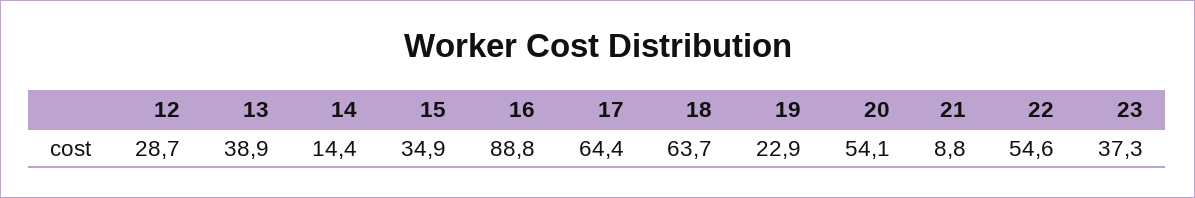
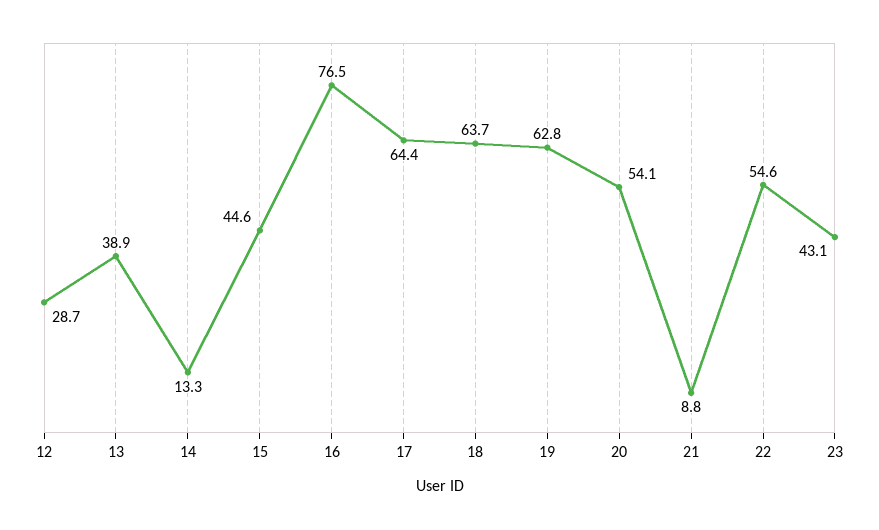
14: 14.4 -> 13.3
15: 34.9 -> 44.6
16: 88.8 -> 76.5
19: 22.9 -> 62.8
23: 37.3 -> 43.1

